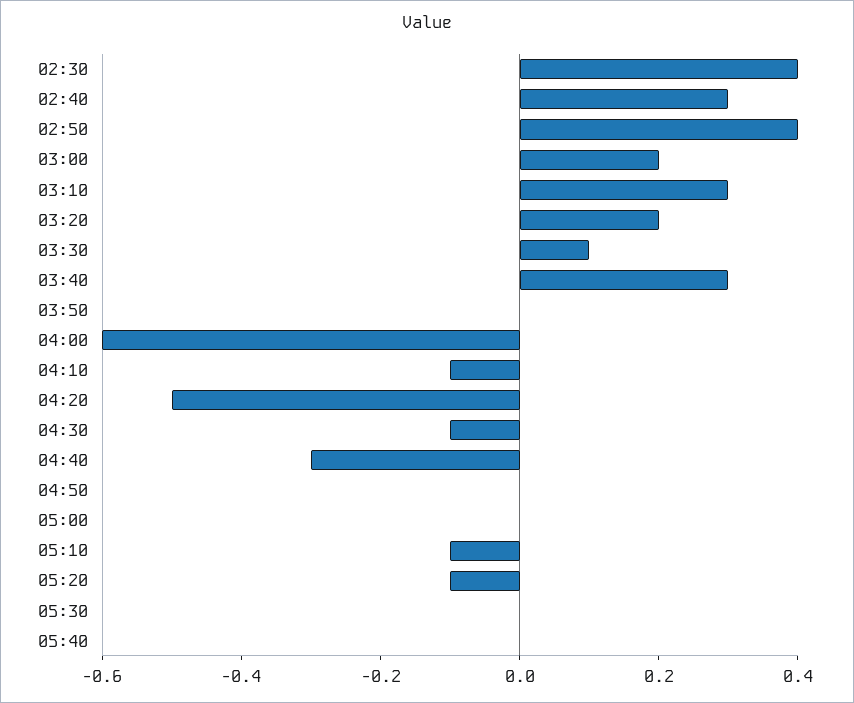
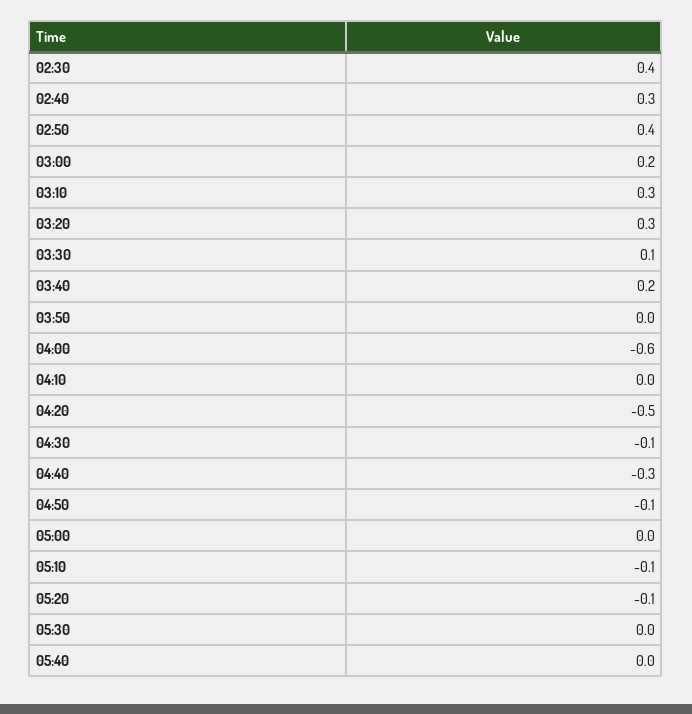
03:20: 0.2 -> 0.3
03:40: 0.3 -> 0.2
04:10: -0.1 -> 0
04:50: 0 -> -0.1

